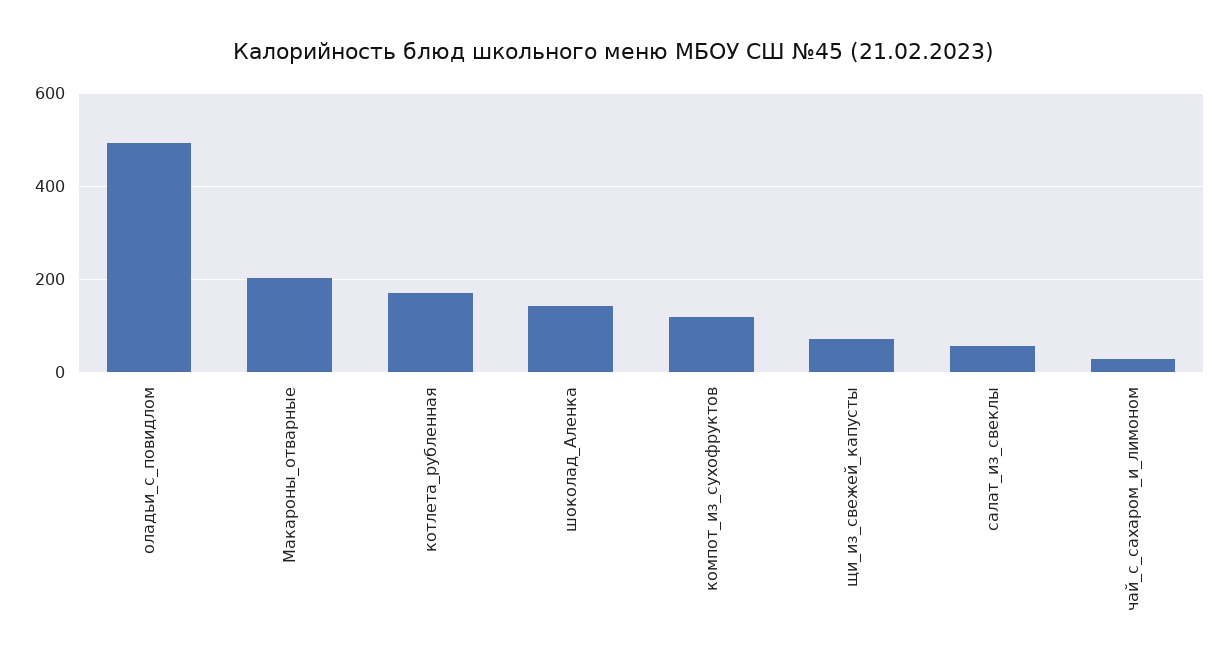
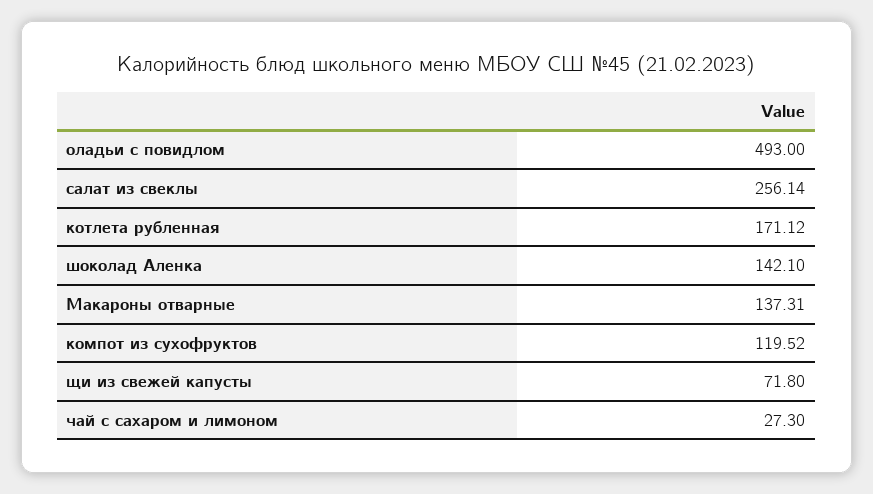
Макароны_отварные: 200 -> 137.31
салат_из_свеклы: 60 -> 256.14

